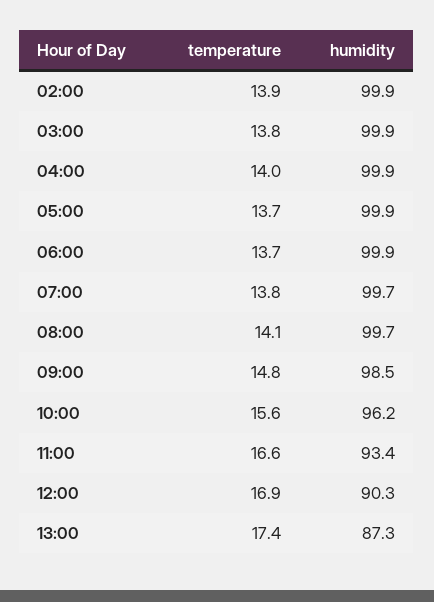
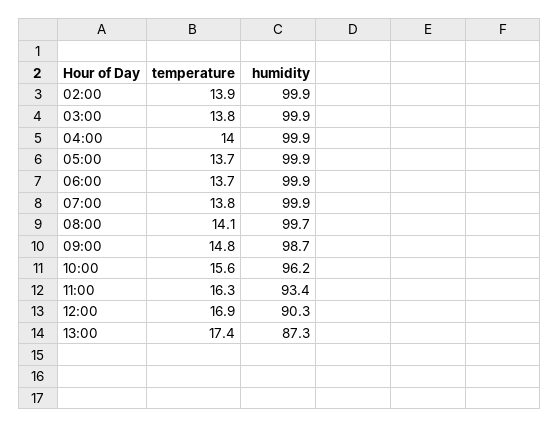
humidity, 07:00: 99.7 -> 99.9
humidity, 09:00: 98.5 -> 98.7
temperature, 11:00: 16.6 -> 16.3

